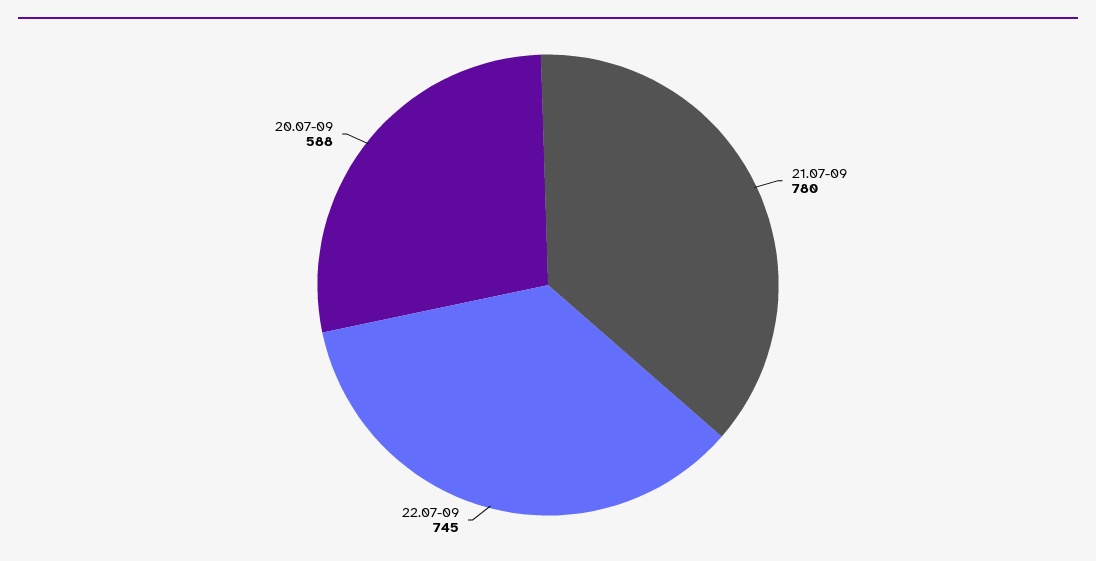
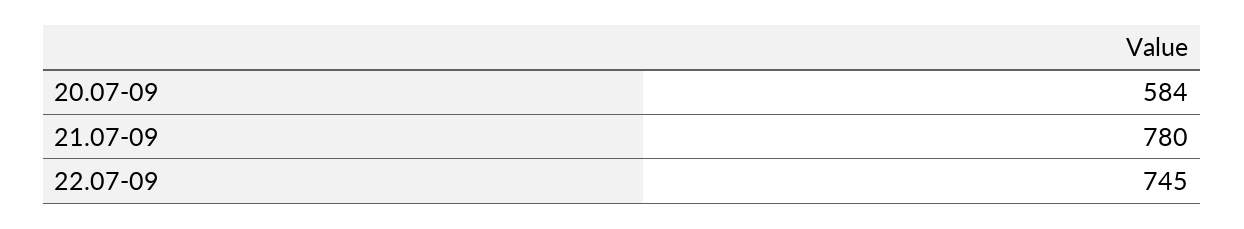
20.07-09: 588 -> 584

